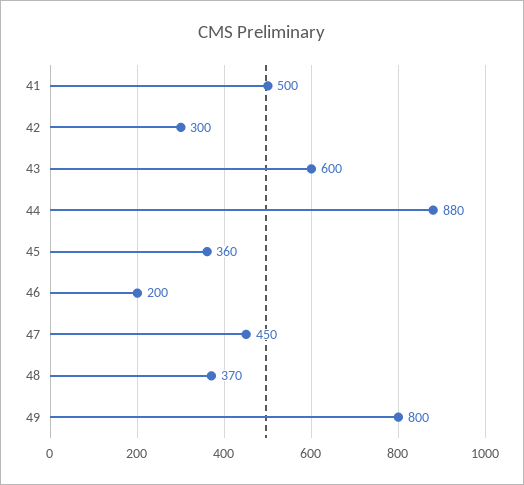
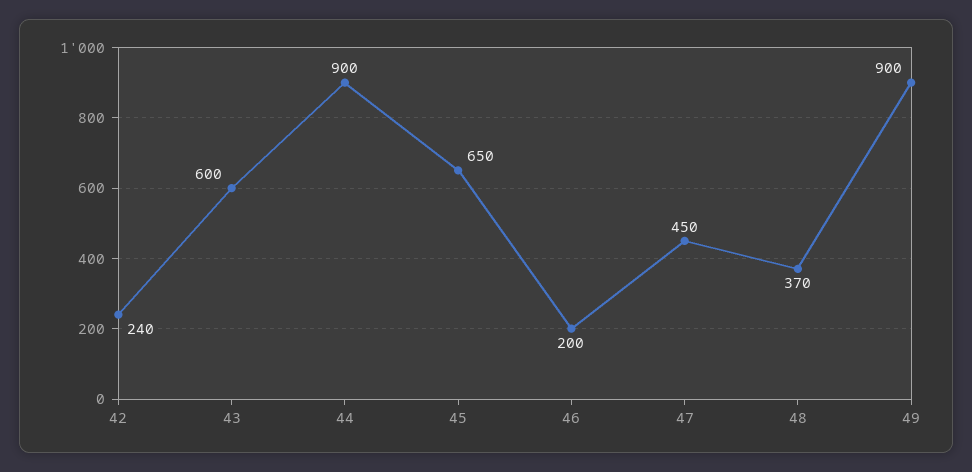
41: 500 -> none
42: 300 -> 240
44: 880 -> 900
45: 360 -> 650
49: 800 -> 900

